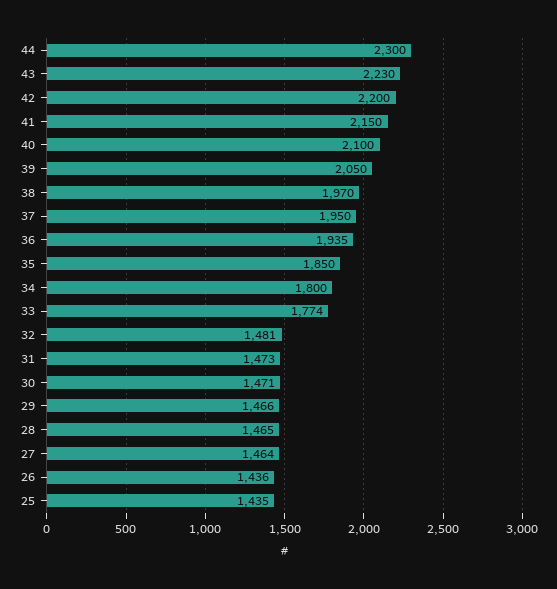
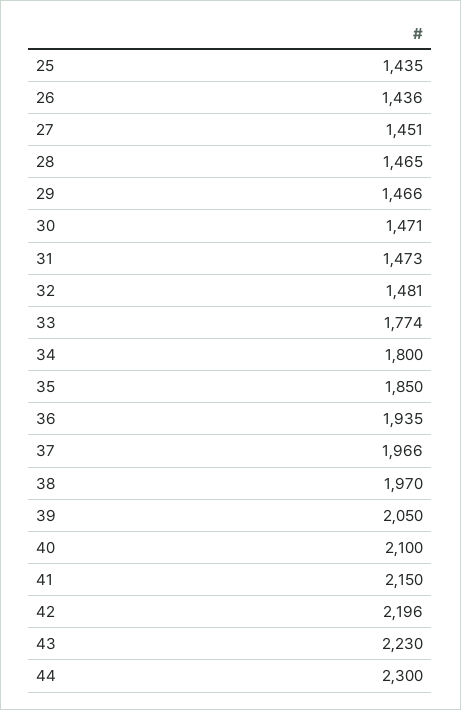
42: 2200 -> 2196
37: 1950 -> 1966
27: 1464 -> 1451

